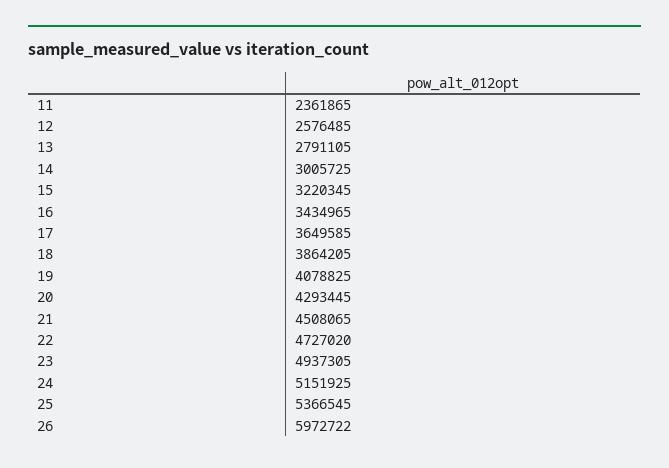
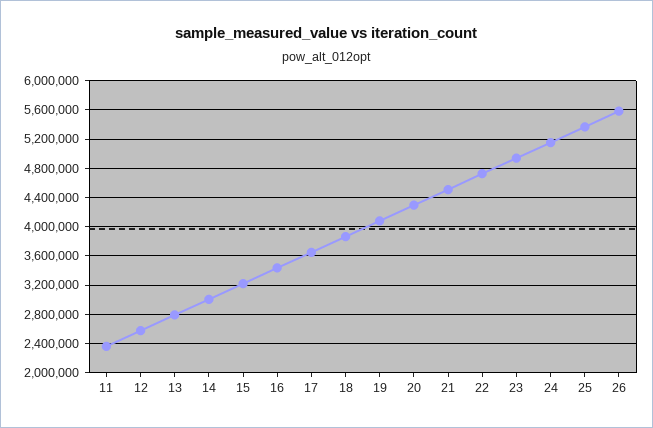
26: 5972722 -> 5600000

